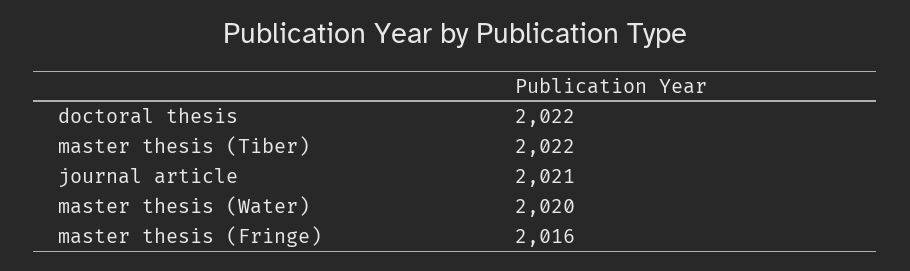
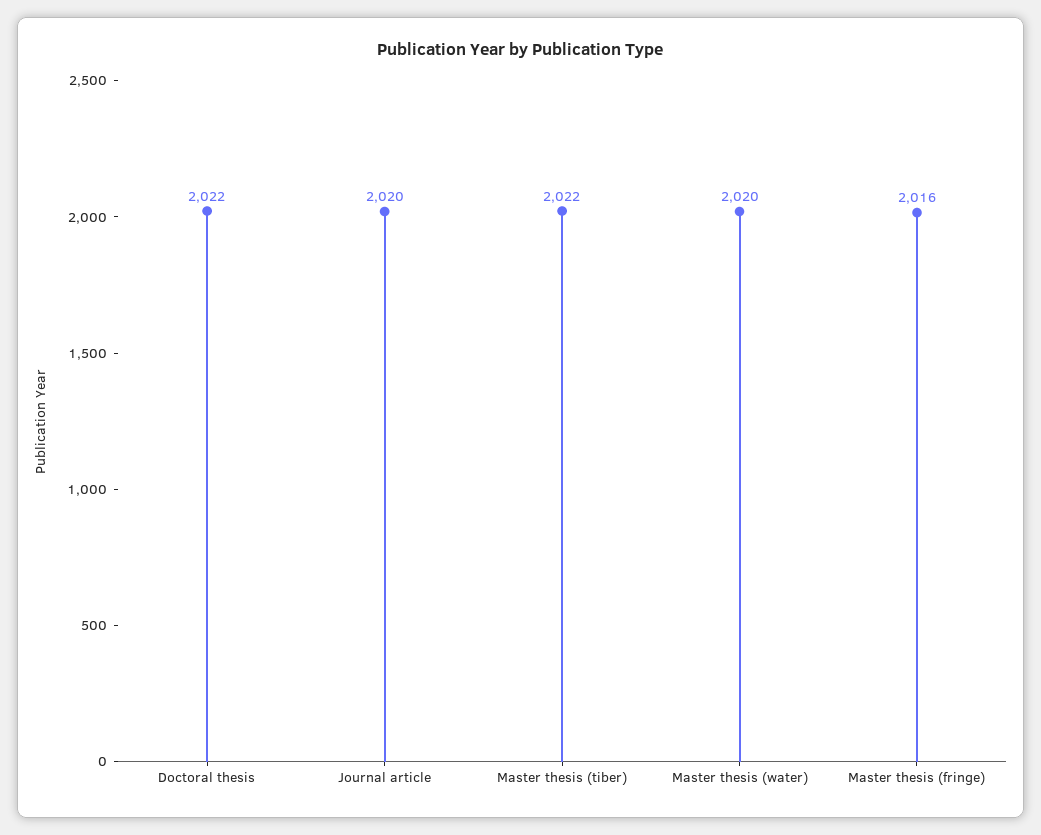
journal article: 2021 -> 2020

